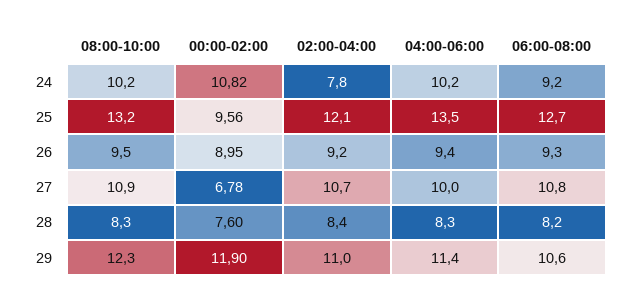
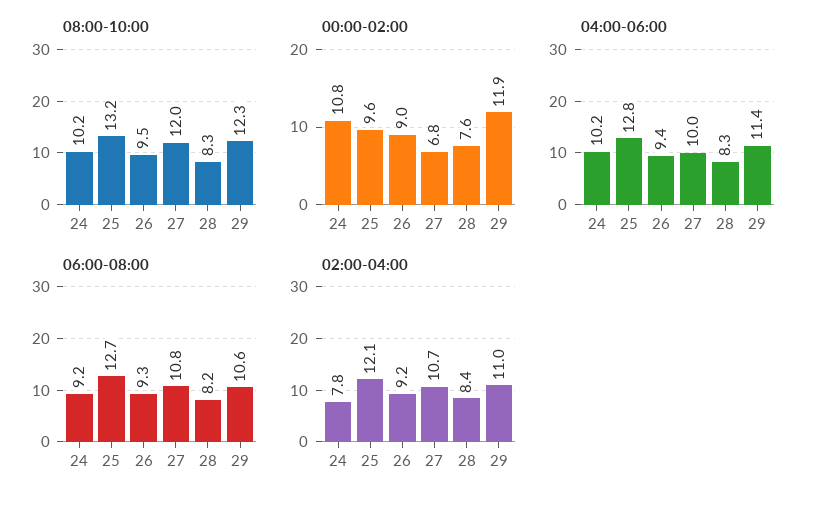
04:00-06:00, 25: 13.5 -> 12.8
08:00-10:00, 27: 10.9 -> 12

